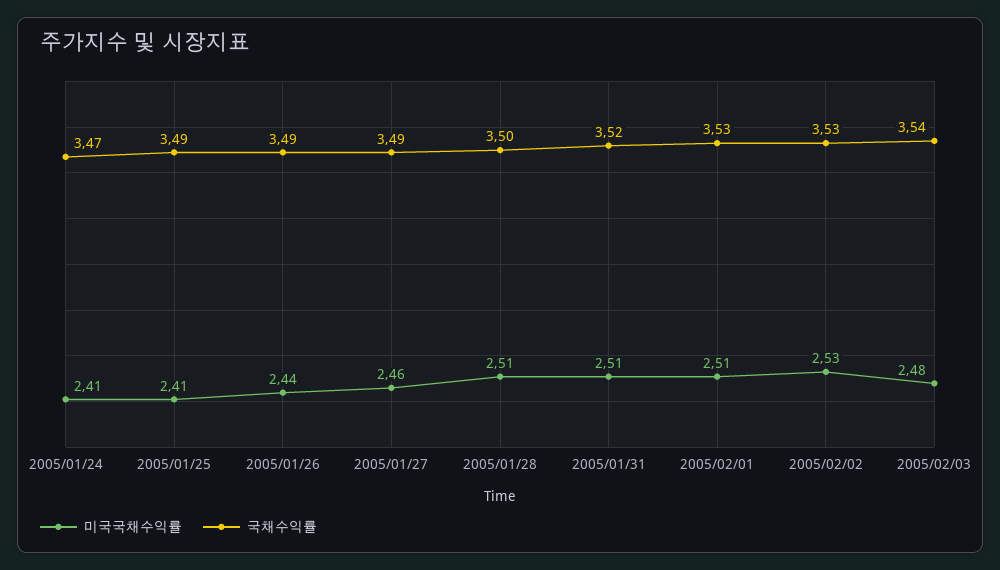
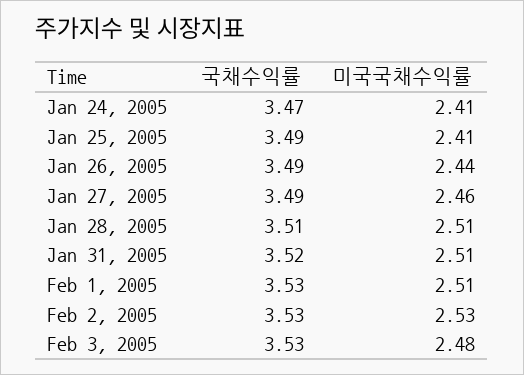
국채수익률, 2005/01/28: 3.5 -> 3.51
국채수익률, 2005/02/03: 3.54 -> 3.53

